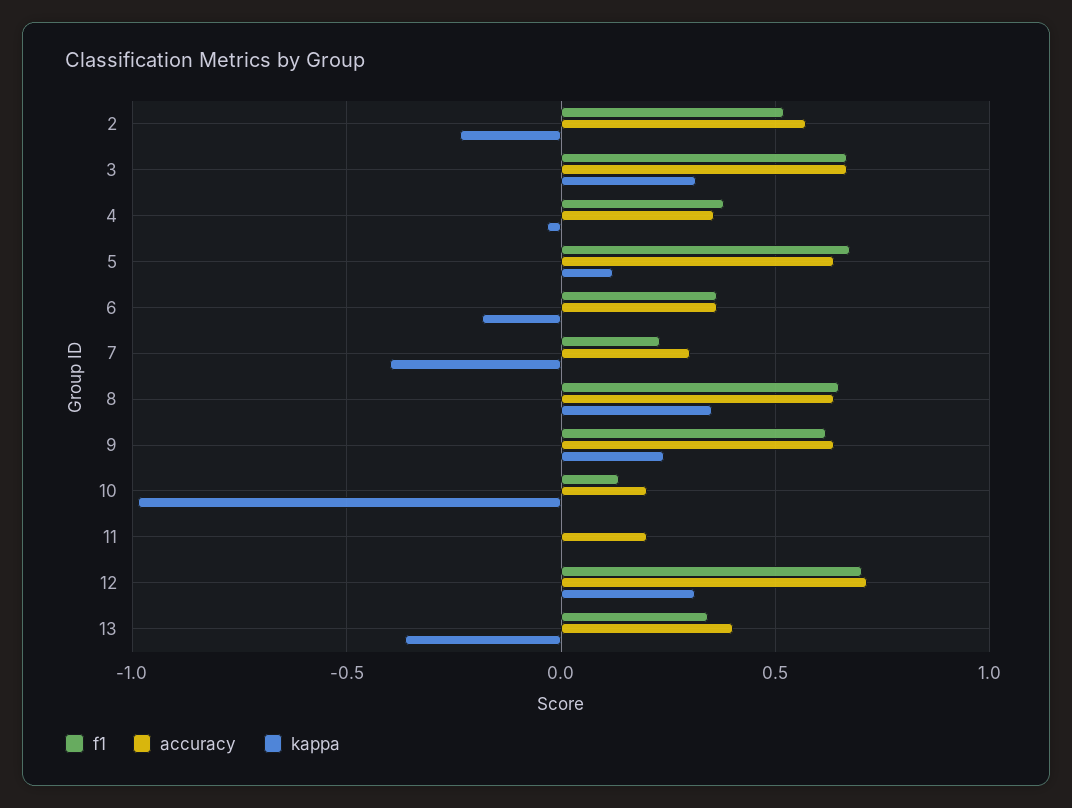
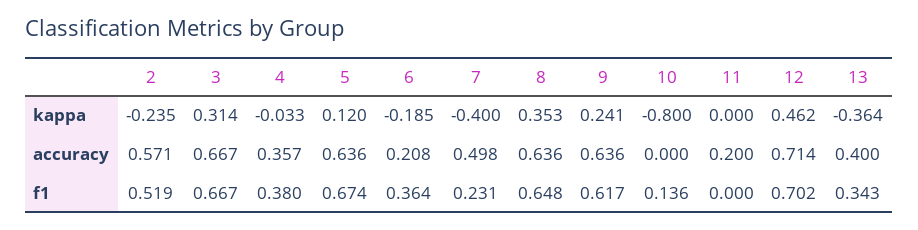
accuracy, 6: 0.35 -> 0.208
accuracy, 7: 0.3 -> 0.498
accuracy, 10: 0.2 -> 0
kappa, 10: -1 -> -0.8
kappa, 12: 0.3 -> 0.462

